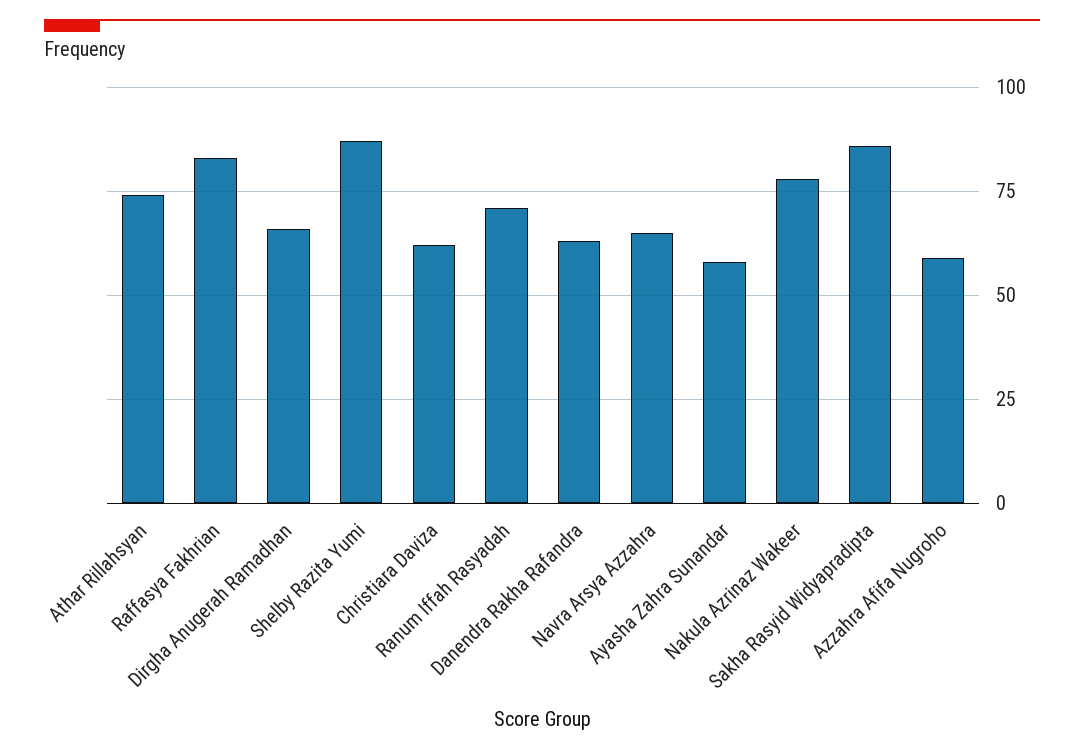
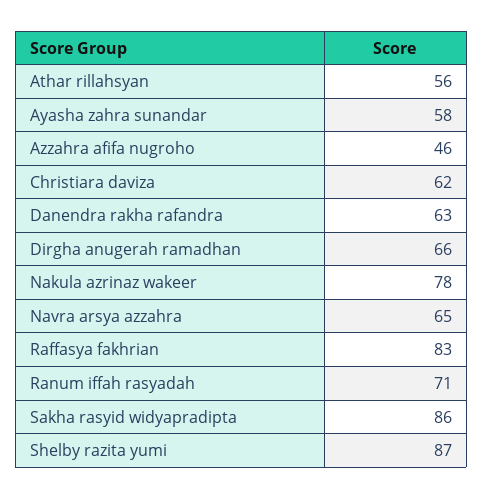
Athar Rillahsyan: 75 -> 56
Azzahra Afifa Nugroho: 60 -> 46

